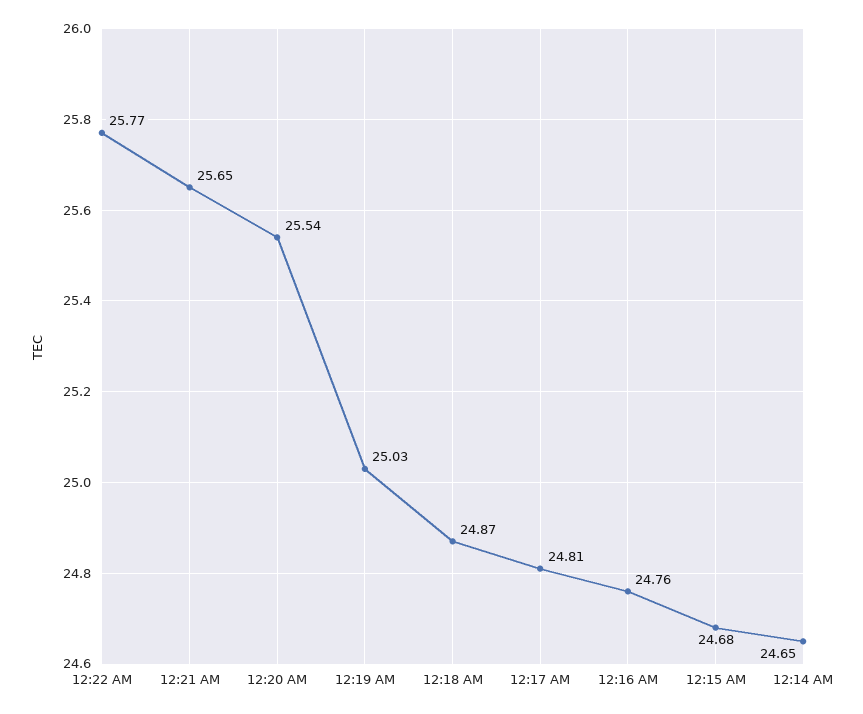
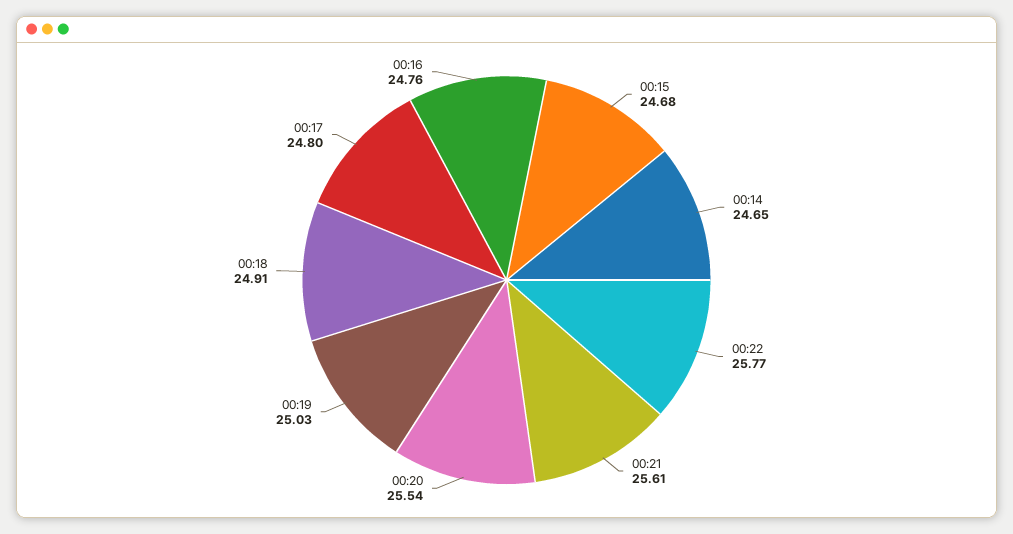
12:21 AM: 25.65 -> 25.61
12:18 AM: 24.87 -> 24.91
12:17 AM: 24.81 -> 24.8

